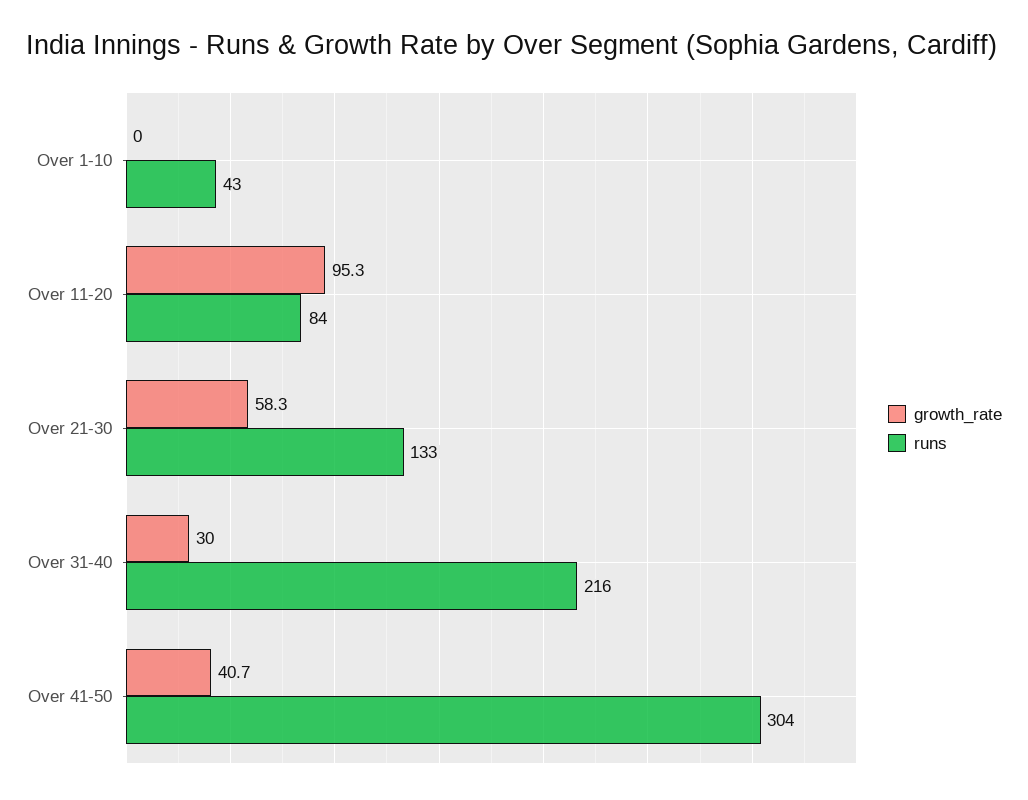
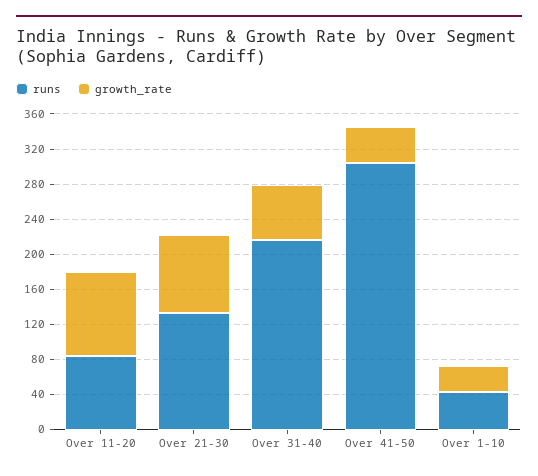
growth_rate, Over 1-10: 0 -> 30
growth_rate, Over 21-30: 58.3 -> 90
growth_rate, Over 31-40: 30 -> 60

